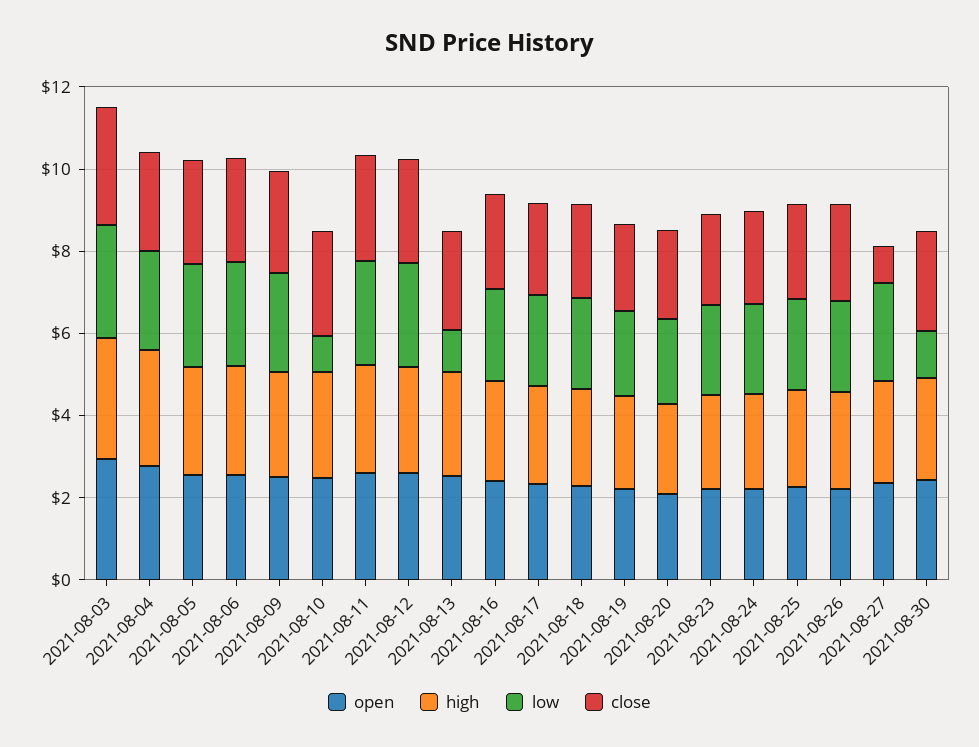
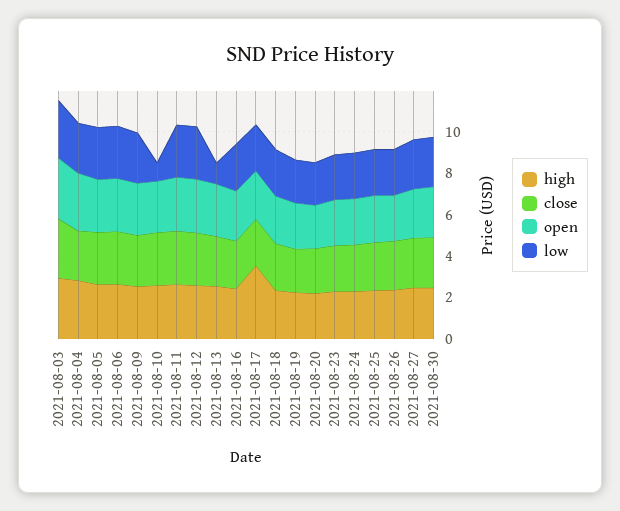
high, 2021-08-17: 2.5 -> 3.5
close, 2021-08-27: 1 -> 2.5
low, 2021-08-30: 1 -> 2.5

